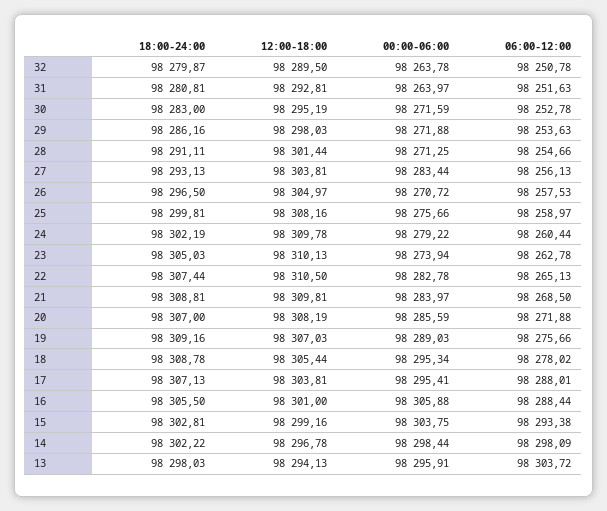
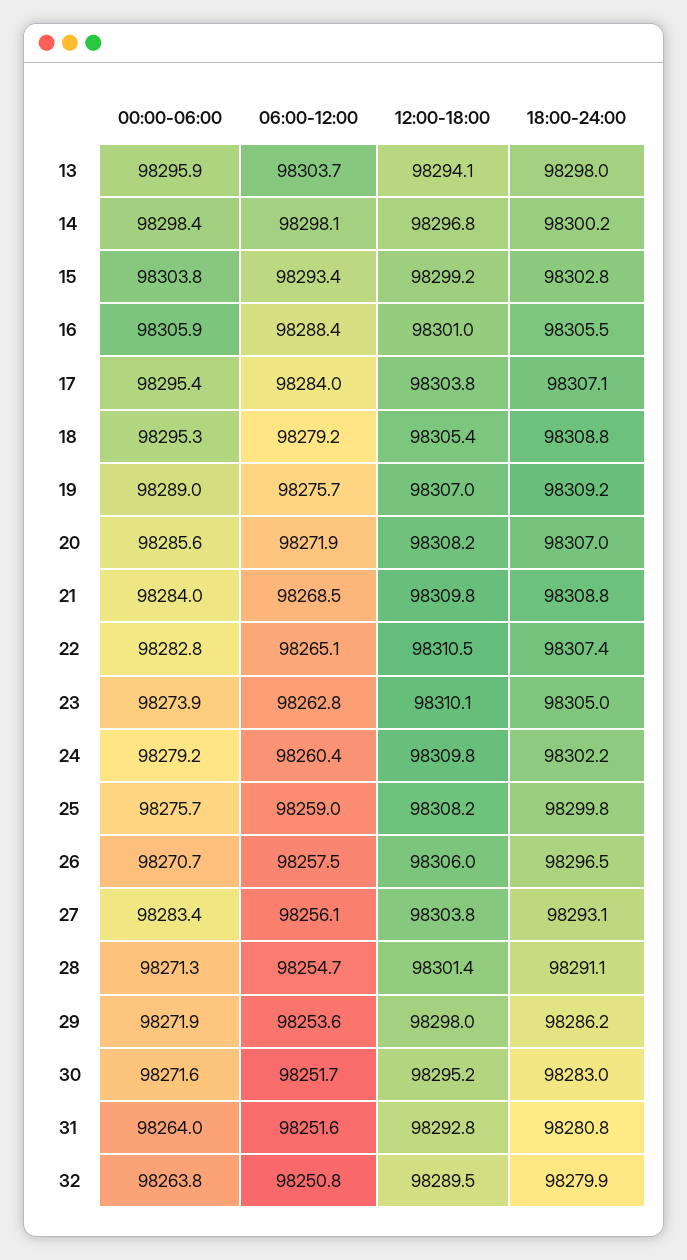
06:00-12:00, 30: 98252.78 -> 98251.7
12:00-18:00, 26: 98304.97 -> 98306
06:00-12:00, 18: 98278.02 -> 98279.2
06:00-12:00, 17: 98288.01 -> 98284
18:00-24:00, 14: 98302.22 -> 98300.2

